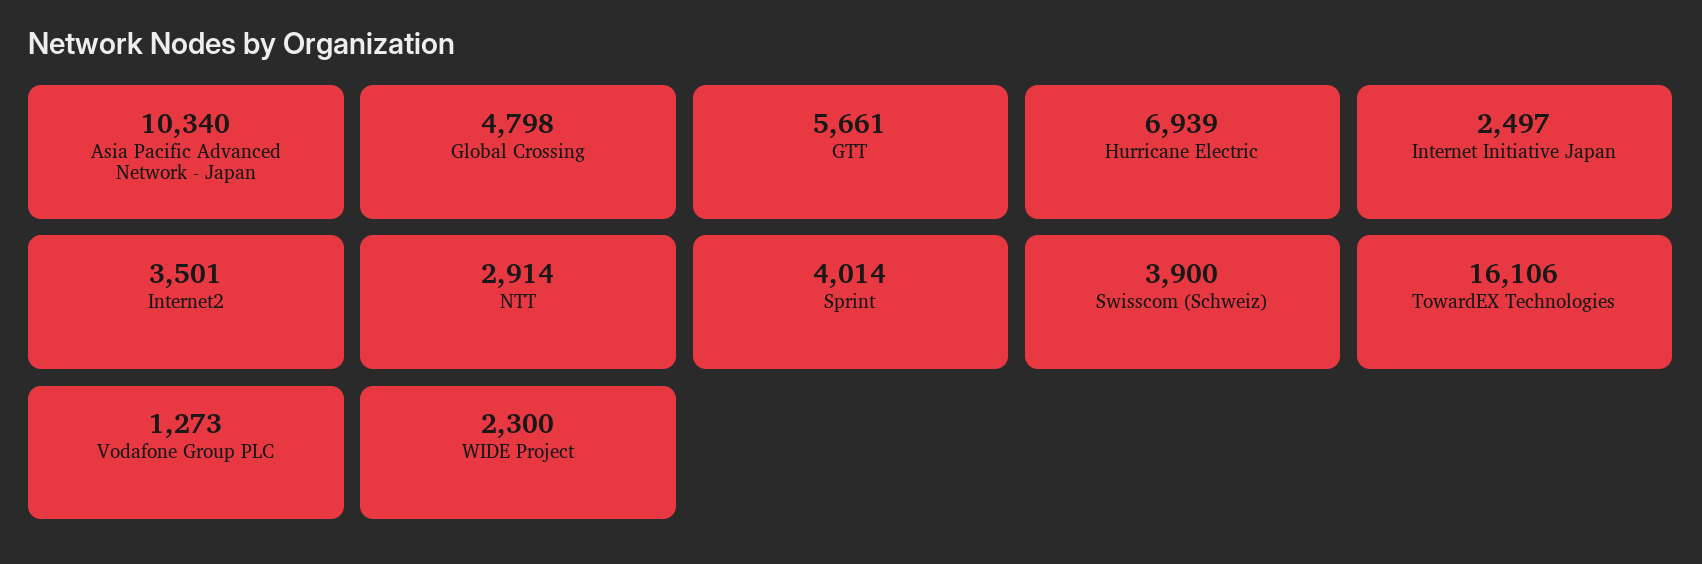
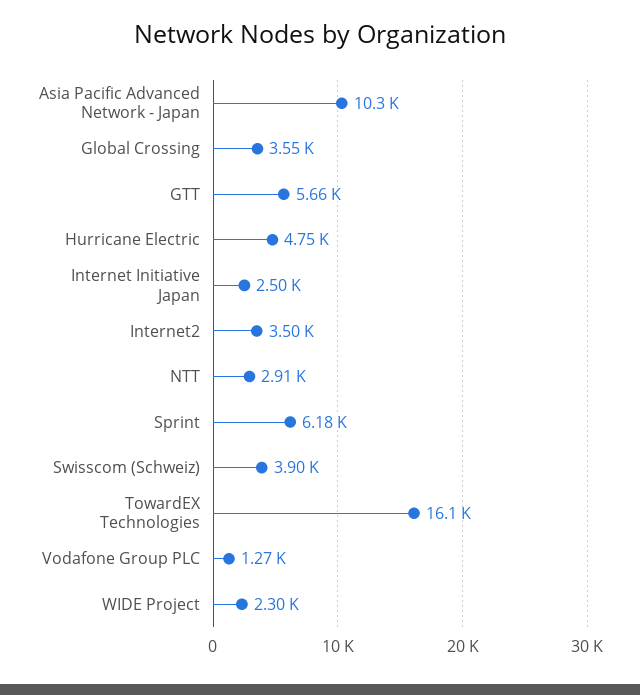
Global Crossing: 4798 -> 3550
Hurricane Electric: 6939 -> 4750
Sprint: 4014 -> 6180

